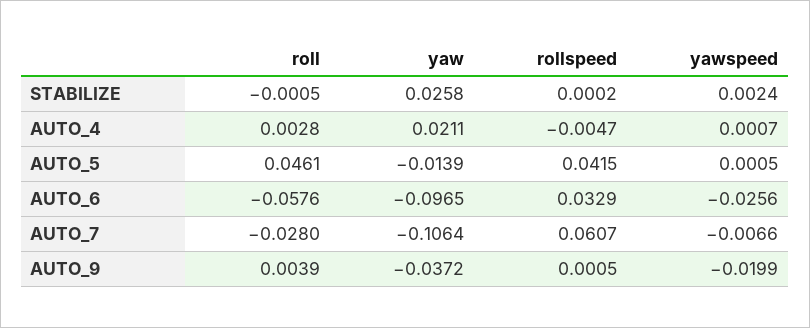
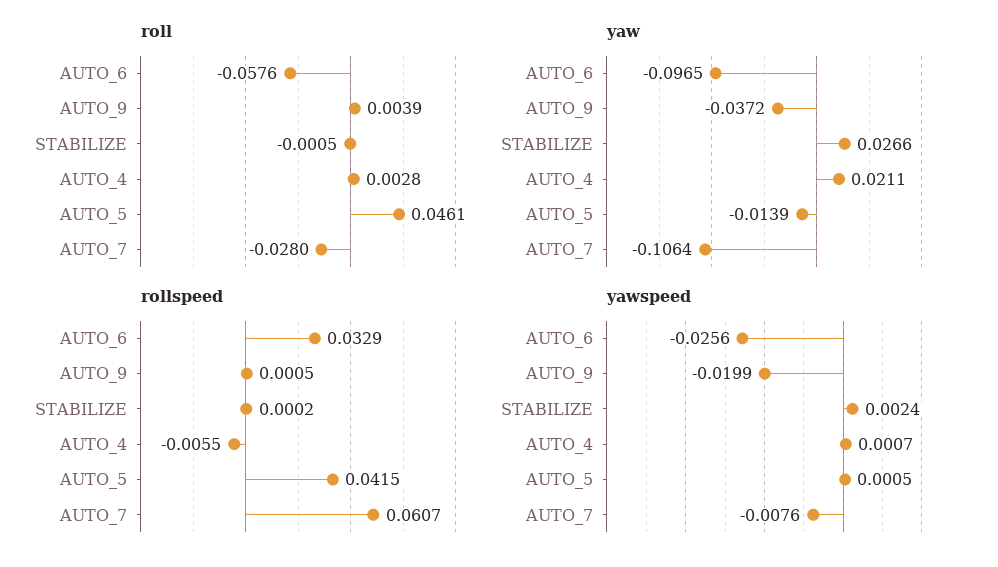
yaw, STABILIZE: 0.0258 -> 0.0266
rollspeed, AUTO_4: -0.0047 -> -0.0055
yawspeed, AUTO_7: -0.0066 -> -0.0076

